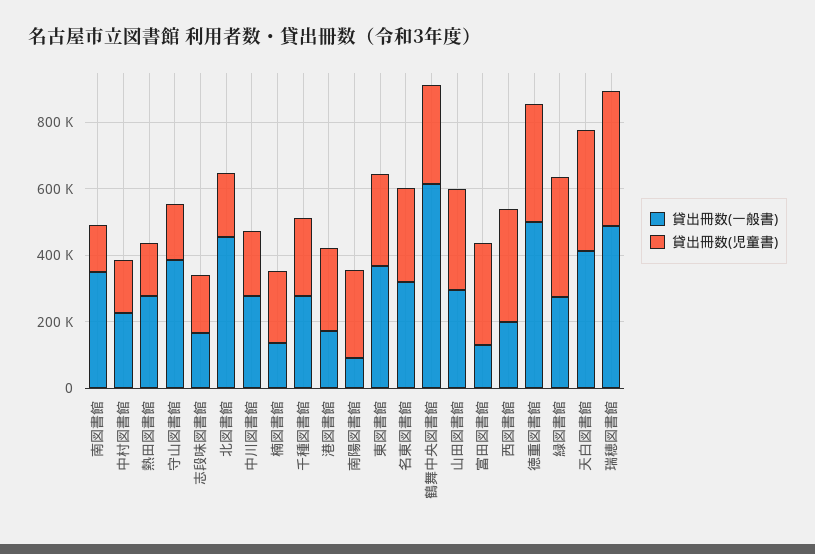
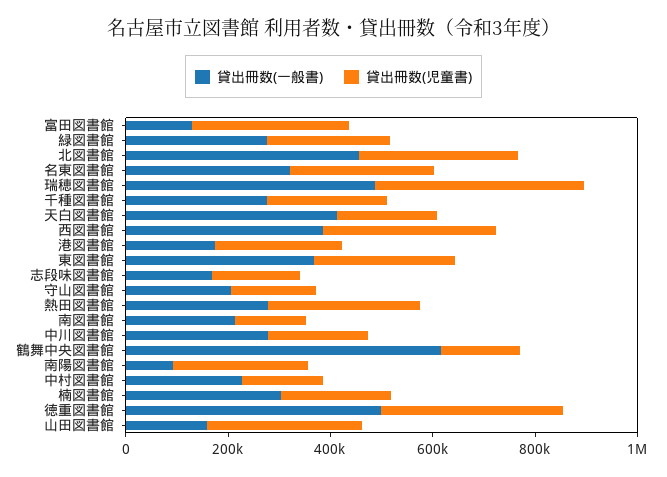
貸出冊数(一般書), 南図書館: 350000 -> 200000
貸出冊数(児童書), 熱田図書館: 150000 -> 300000
貸出冊数(一般書), 守山図書館: 400000 -> 200000
貸出冊数(児童書), 北図書館: 200000 -> 300000
貸出冊数(一般書), 楠図書館: 150000 -> 300000
貸出冊数(児童書), 鶴舞中央図書館: 300000 -> 150000
貸出冊数(一般書), 山田図書館: 300000 -> 150000
貸出冊数(一般書), 西図書館: 200000 -> 400000
貸出冊数(児童書), 緑図書館: 350000 -> 250000
貸出冊数(児童書), 天白図書館: 350000 -> 200000

